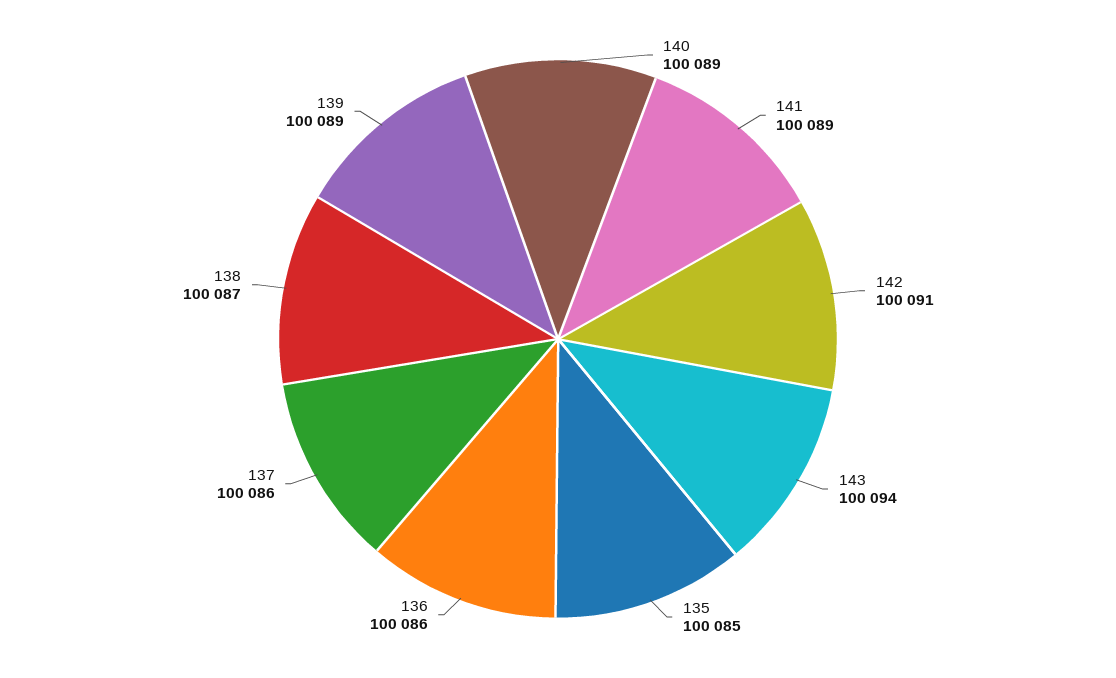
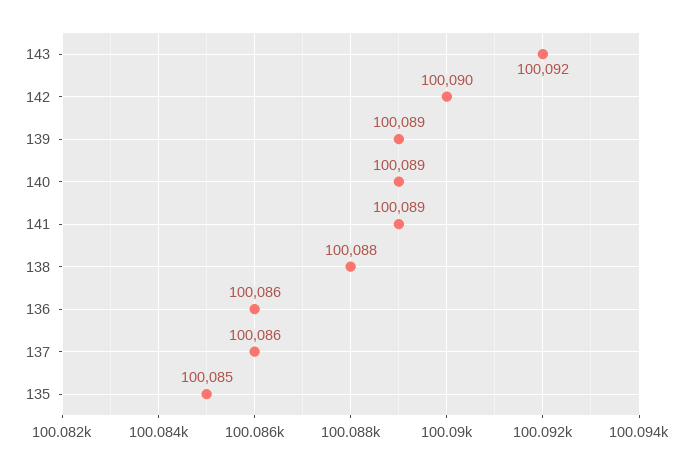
142: 100091 -> 100090
143: 100094 -> 100092
138: 100087 -> 100088

